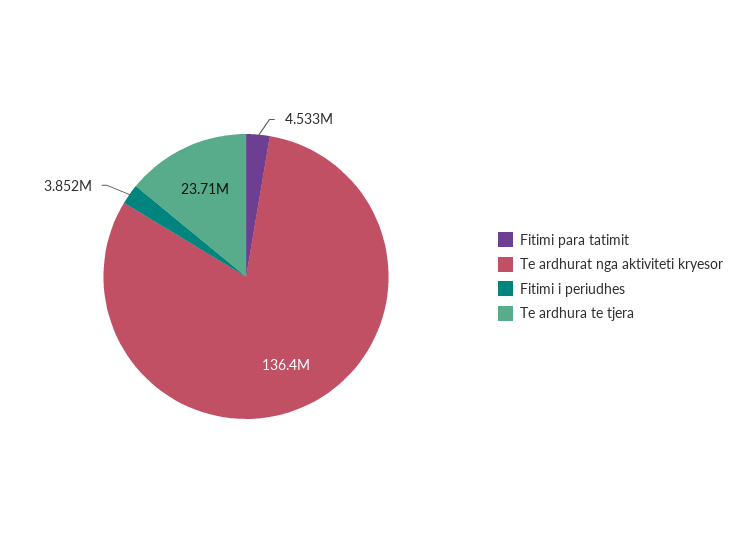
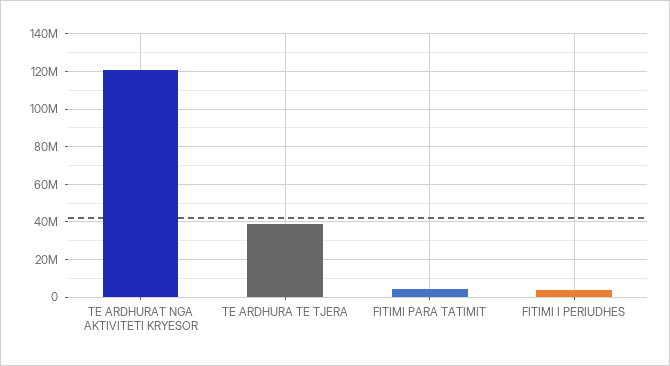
Te ardhurat nga aktiviteti kryesor: 136400000 -> 120000000
Te ardhura te tjera: 23710000 -> 40000000

